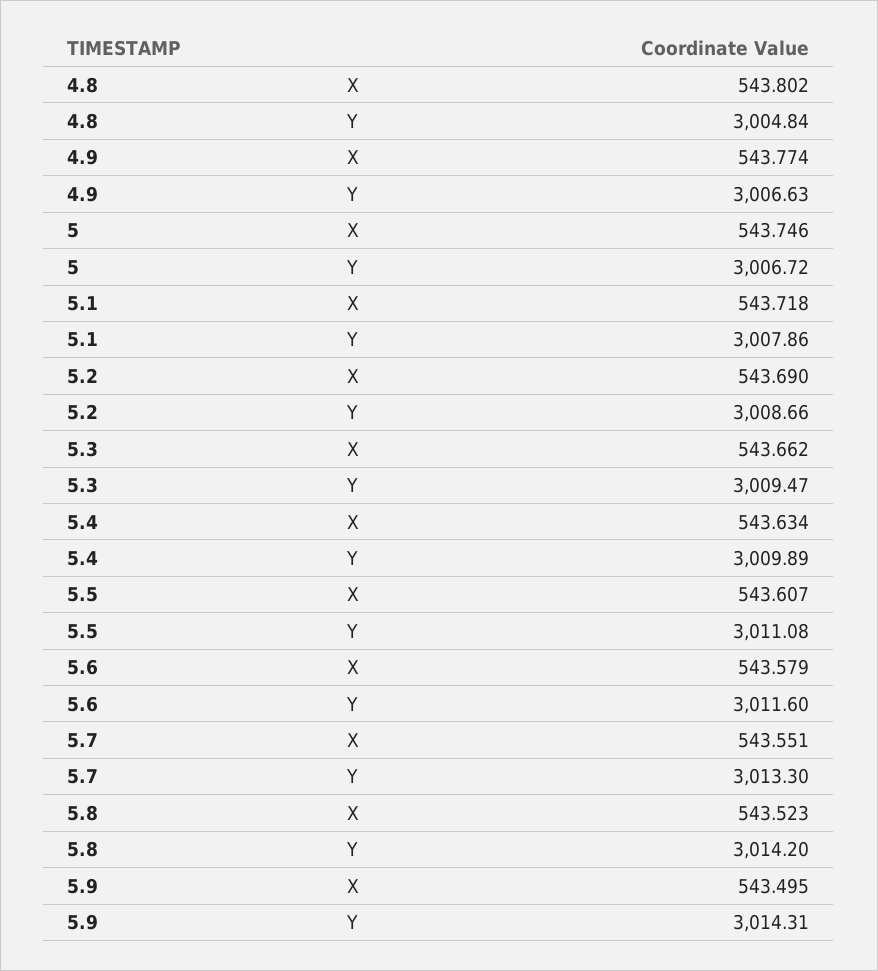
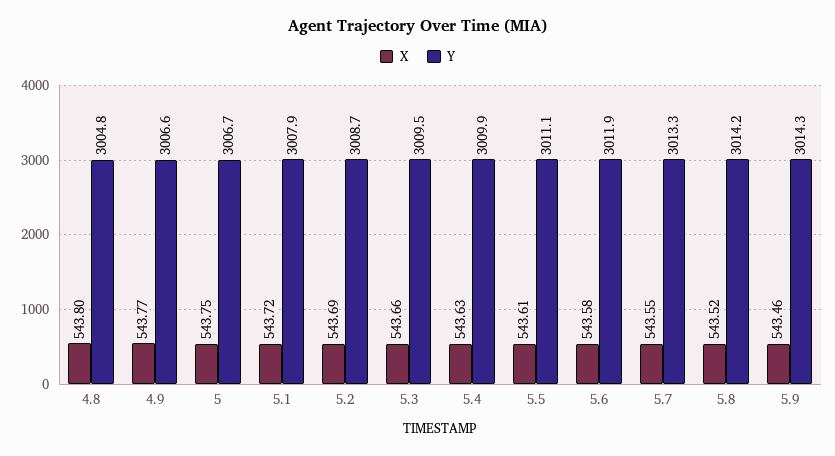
Y, 5.6: 3011.6 -> 3011.9
X, 5.9: 543.495 -> 543.46

